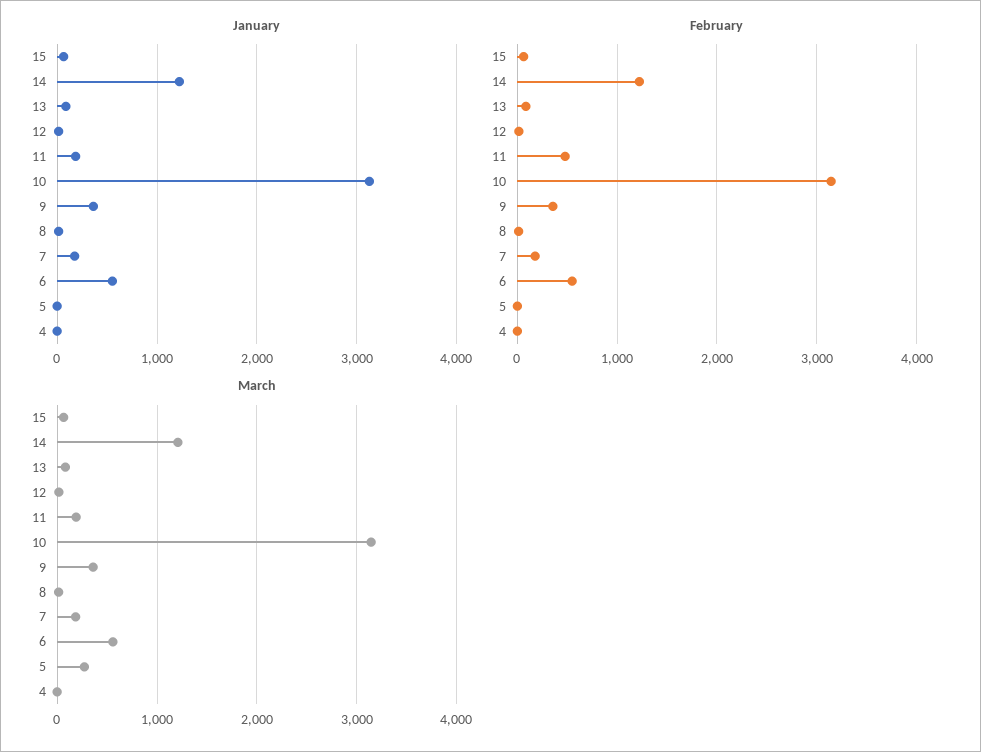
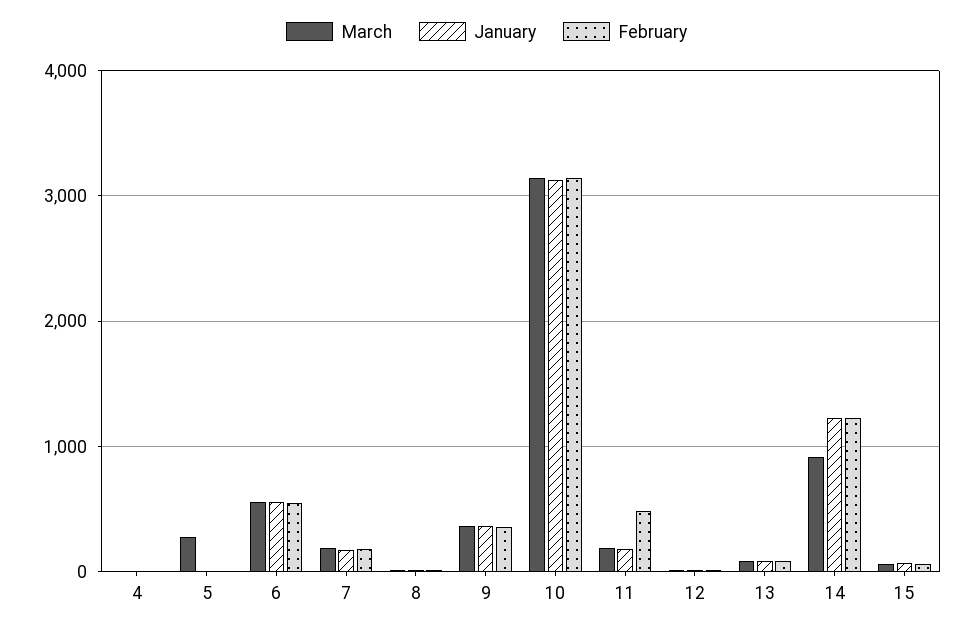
March, 14: 1200 -> 900

